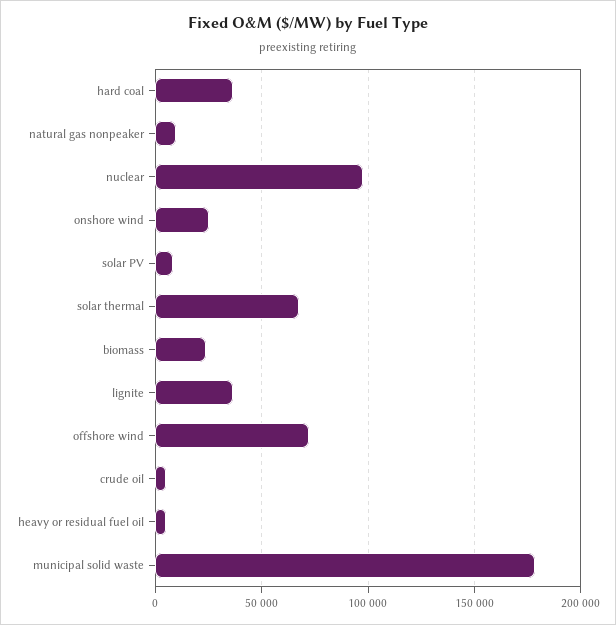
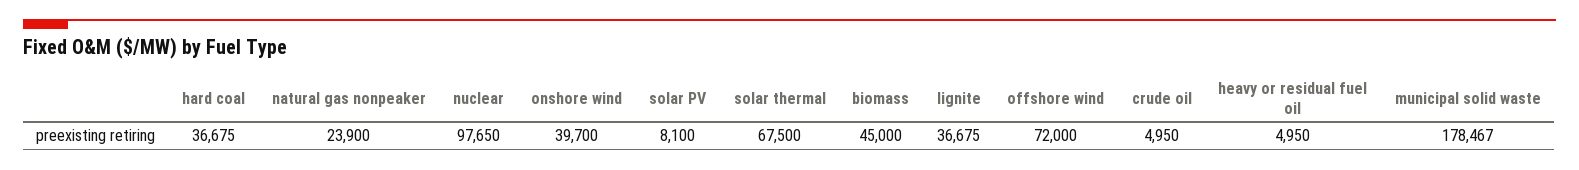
natural gas nonpeaker: 10000 -> 23900
onshore wind: 25000 -> 39700
biomass: 25000 -> 45000

